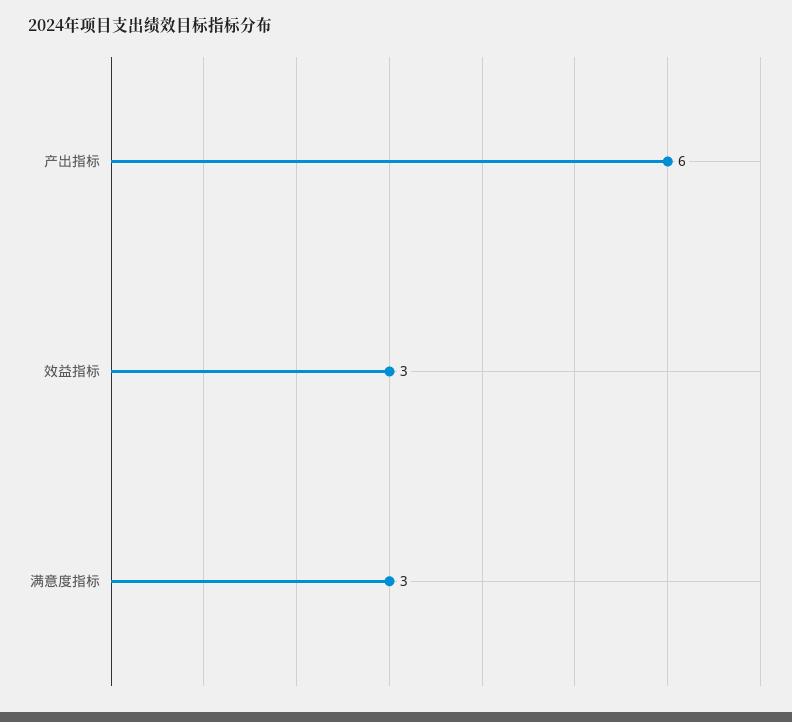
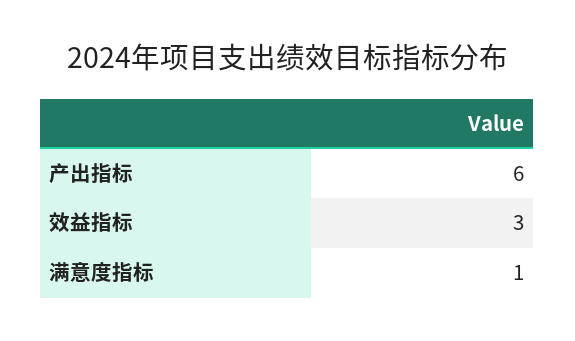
满意度指标: 3 -> 1

